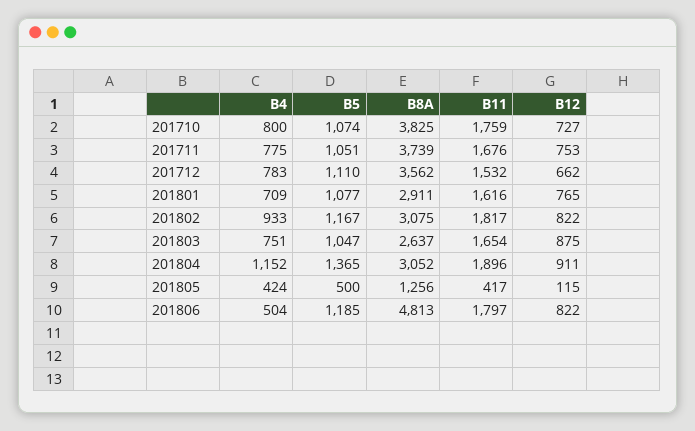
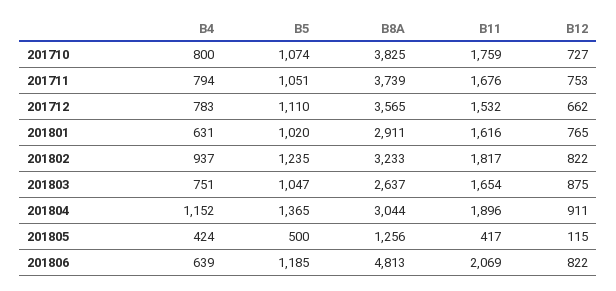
B4, 201711: 775 -> 794
B8A, 201712: 3562 -> 3565
B4, 201801: 709 -> 631
B5, 201801: 1077 -> 1020
B4, 201802: 933 -> 937
B5, 201802: 1167 -> 1235
B8A, 201802: 3075 -> 3233
B8A, 201804: 3052 -> 3044
B4, 201806: 504 -> 639
B11, 201806: 1797 -> 2069

